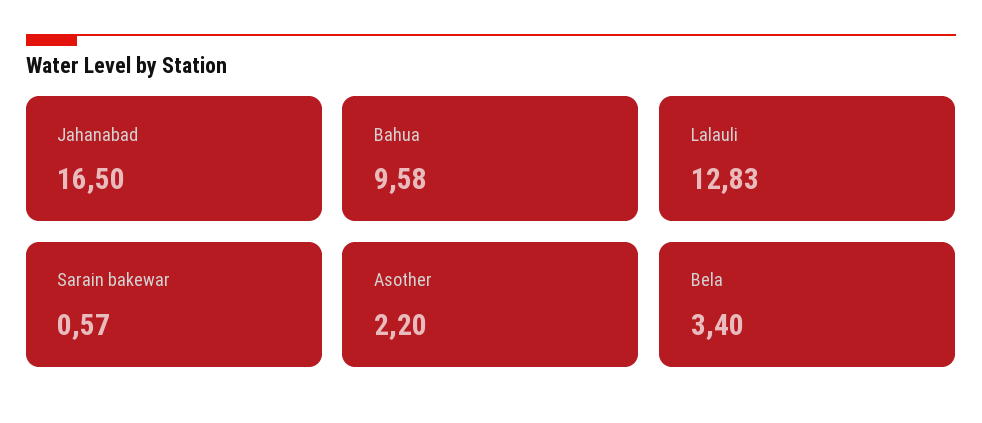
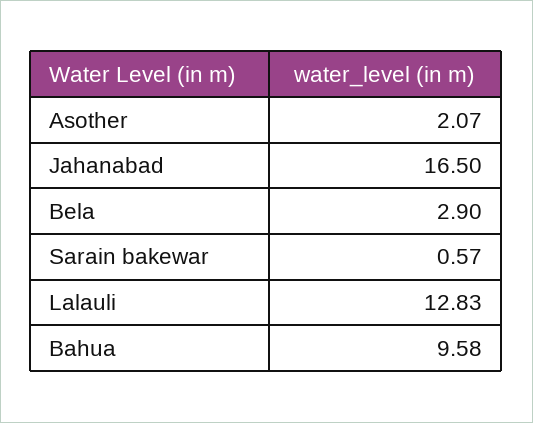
Asother: 2.2 -> 2.07
Bela: 3.4 -> 2.9

